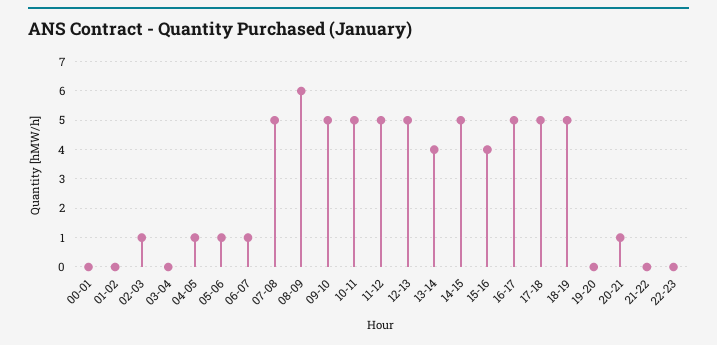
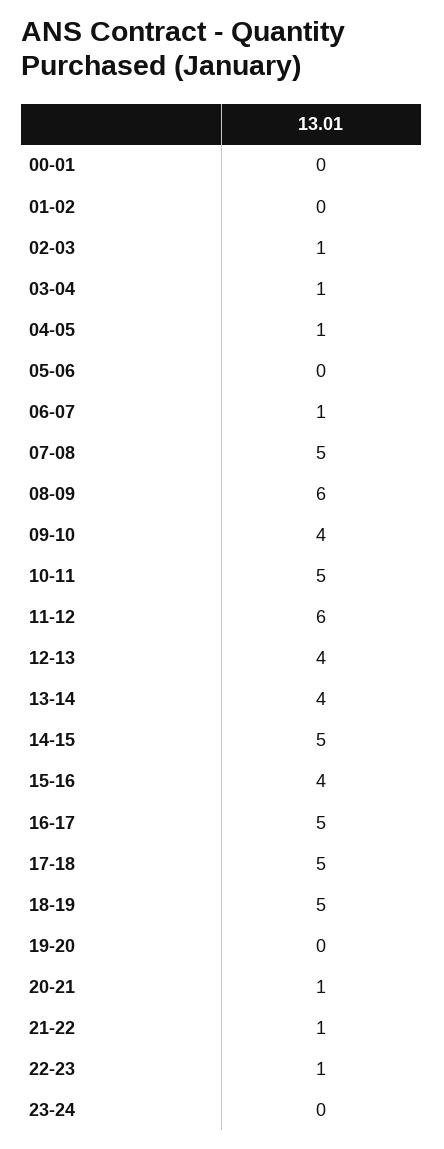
03-04: 0 -> 1
05-06: 1 -> 0
09-10: 5 -> 4
11-12: 5 -> 6
12-13: 5 -> 4
21-22: 0 -> 1
22-23: 0 -> 1
23-24: none -> 0

